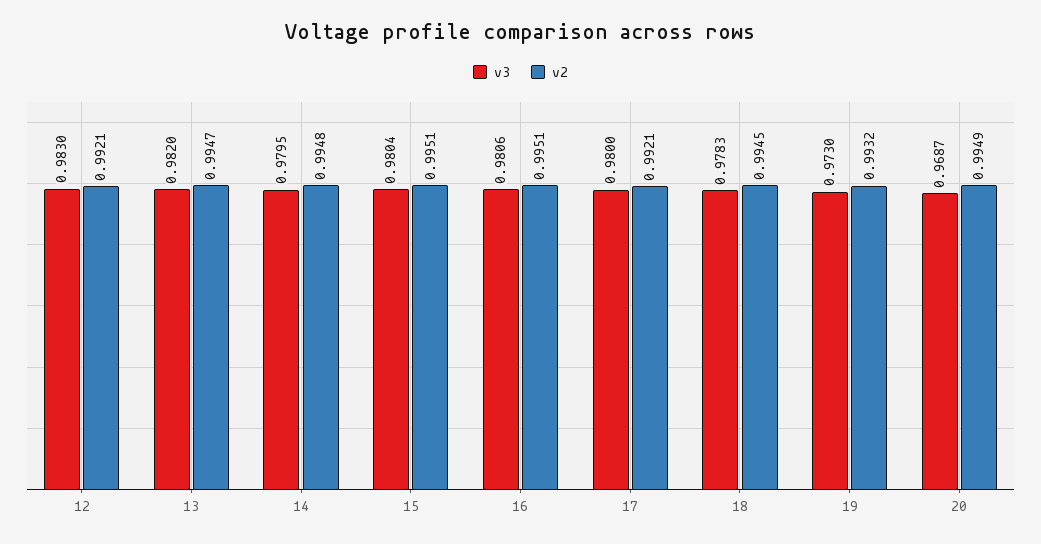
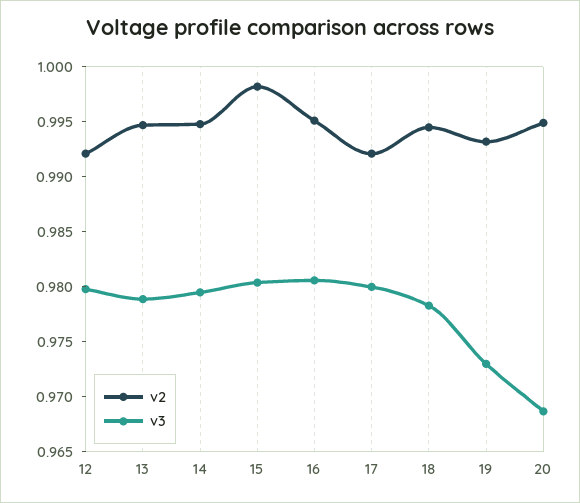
v3, 12: 0.983 -> 0.98
v3, 13: 0.982 -> 0.979
v2, 15: 0.9951 -> 0.998

